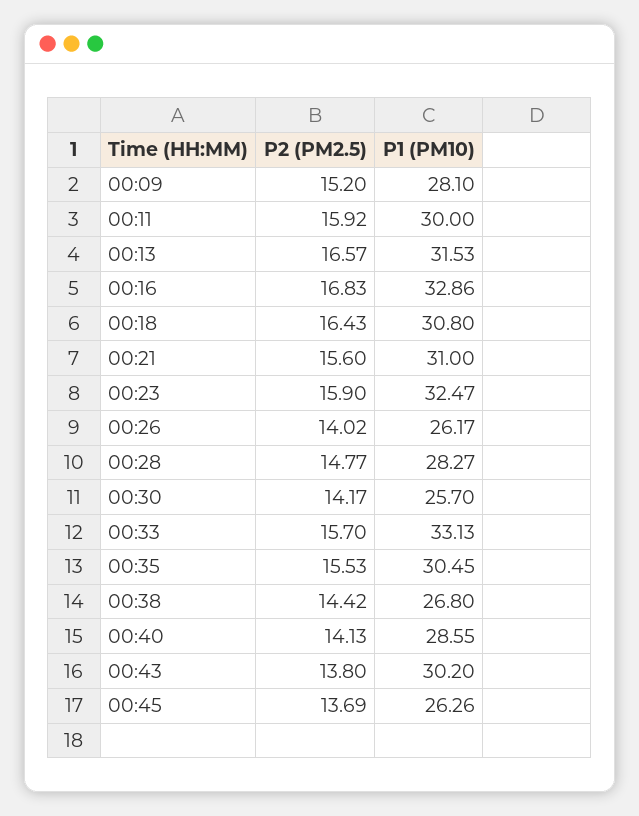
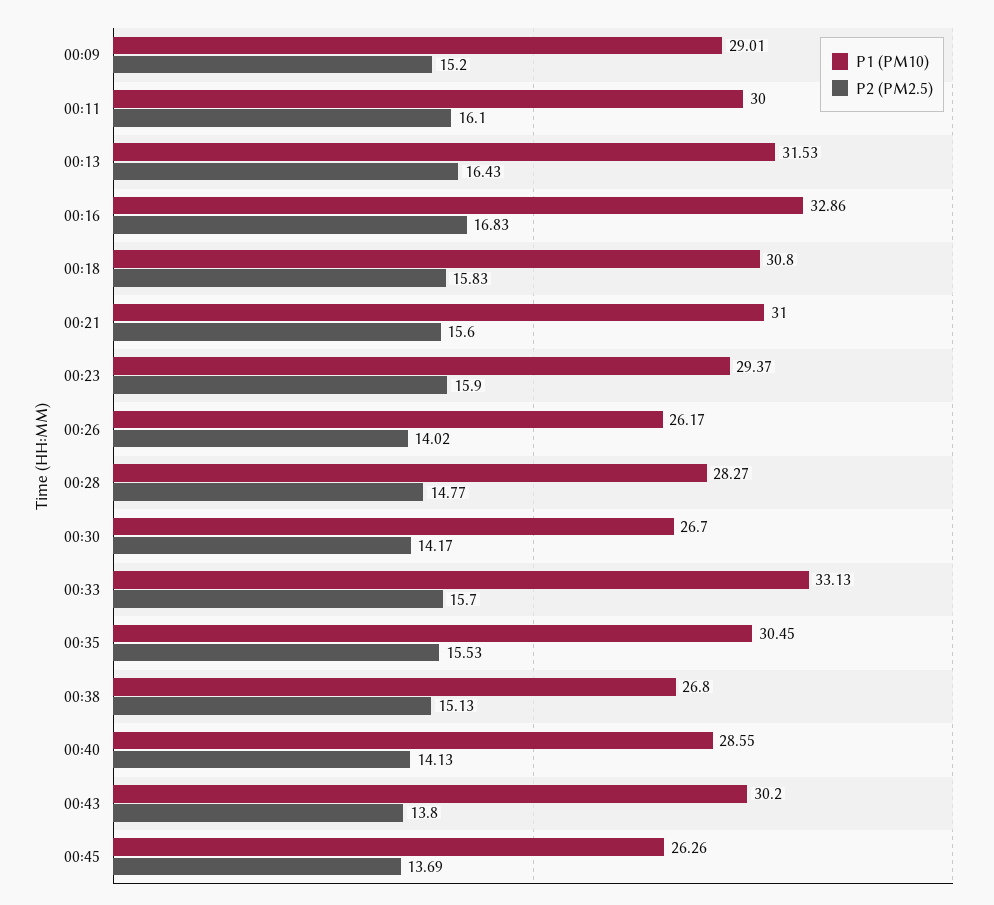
P1 (PM10), 00:09: 28.1 -> 29.01
P2 (PM2.5), 00:11: 15.92 -> 16.1
P2 (PM2.5), 00:13: 16.57 -> 16.43
P2 (PM2.5), 00:18: 16.43 -> 15.83
P1 (PM10), 00:23: 32.47 -> 29.37
P1 (PM10), 00:30: 25.7 -> 26.7
P2 (PM2.5), 00:38: 14.42 -> 15.13

